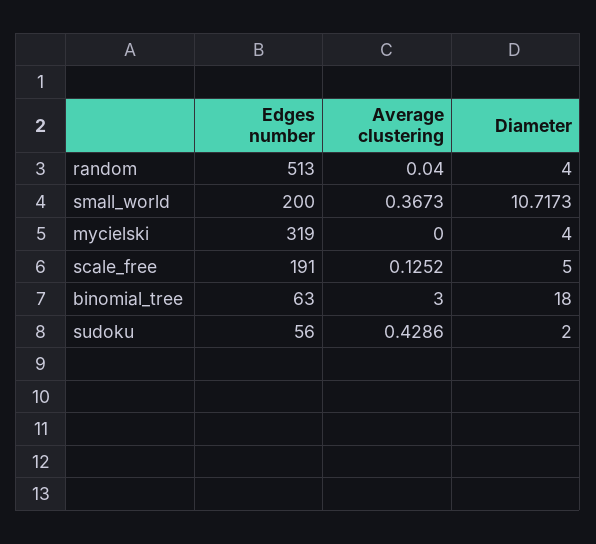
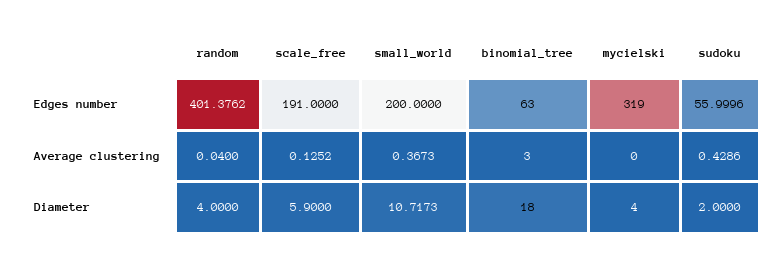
Edges number, random: 513 -> 401.3762
Diameter, scale_free: 5 -> 5.9
Edges number, sudoku: 56 -> 55.9996

